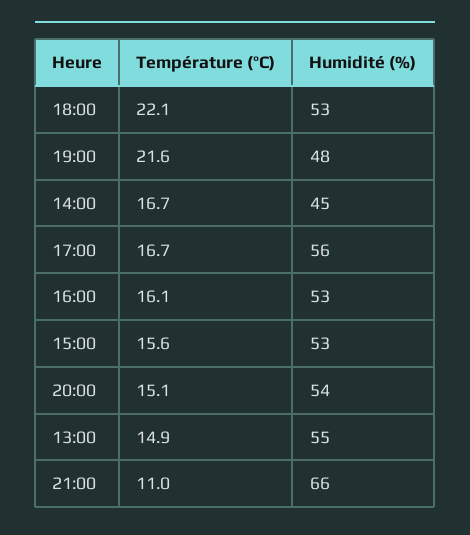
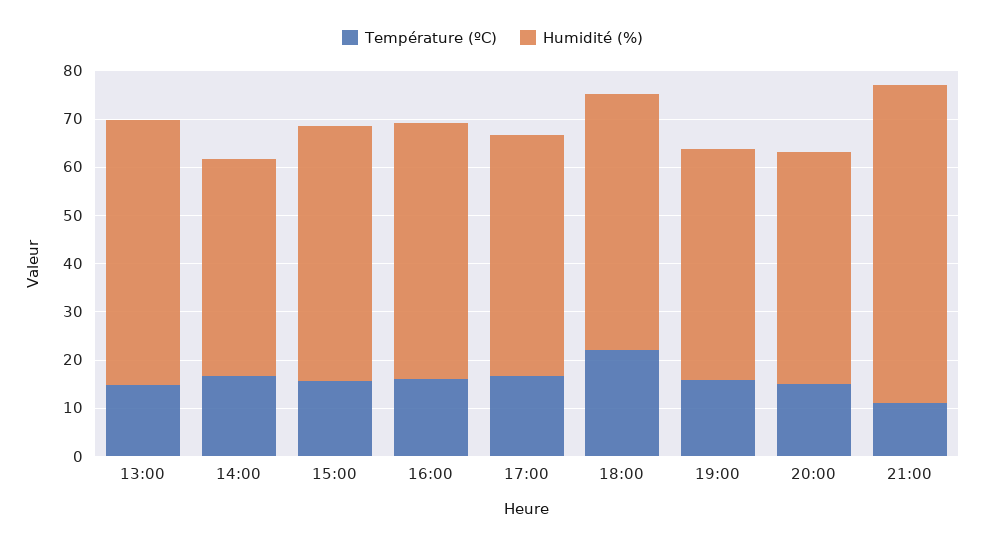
Température (ºC), 19:00: 21.6 -> 16
Humidité (%), 17:00: 56 -> 50
Humidité (%), 20:00: 54 -> 48

